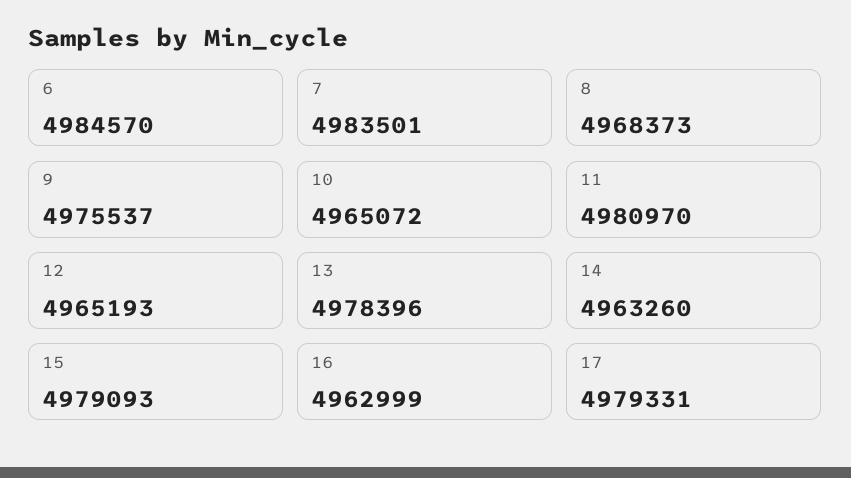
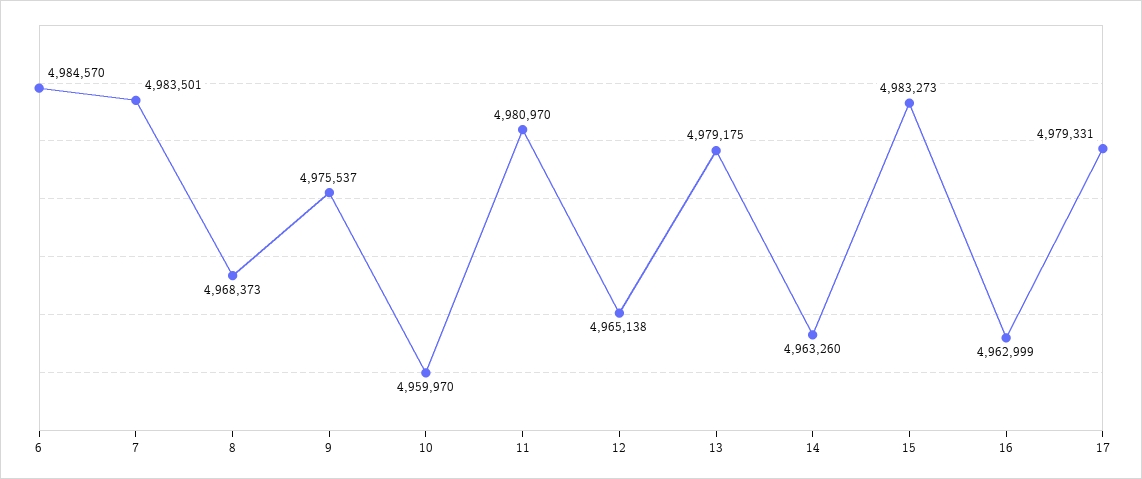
10: 4965072 -> 4959970
12: 4965193 -> 4965138
13: 4978396 -> 4979175
15: 4979093 -> 4983273

